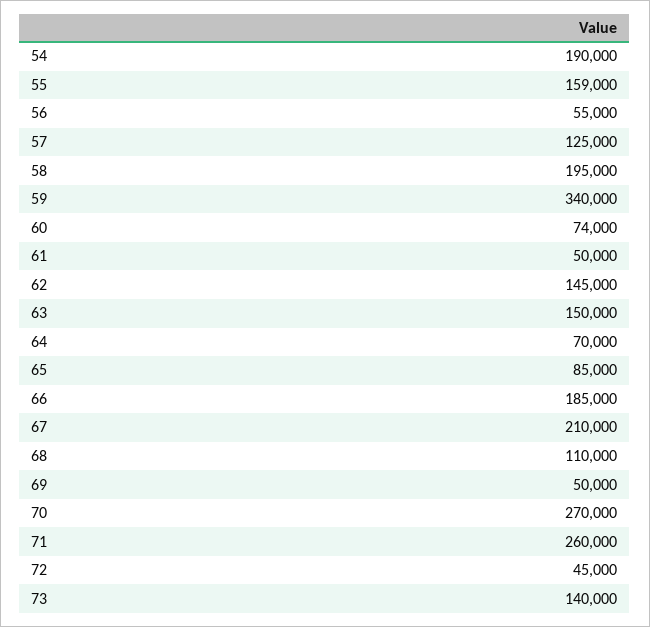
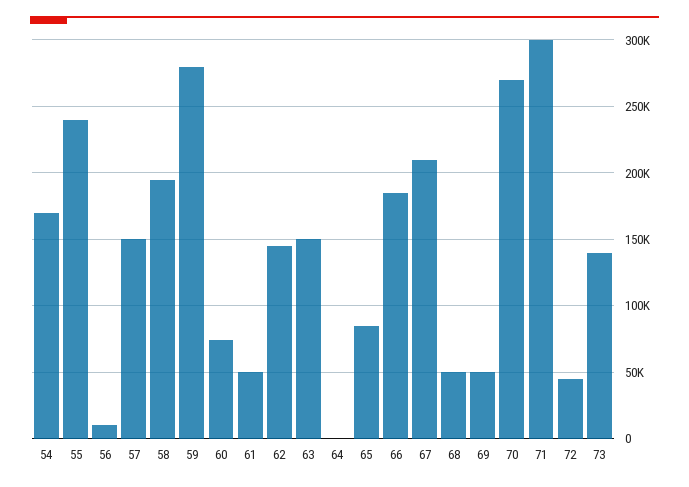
54: 190000 -> 170000
55: 159000 -> 240000
56: 55000 -> 10000
57: 125000 -> 150000
59: 340000 -> 280000
64: 70000 -> 0
68: 110000 -> 50000
71: 260000 -> 300000

